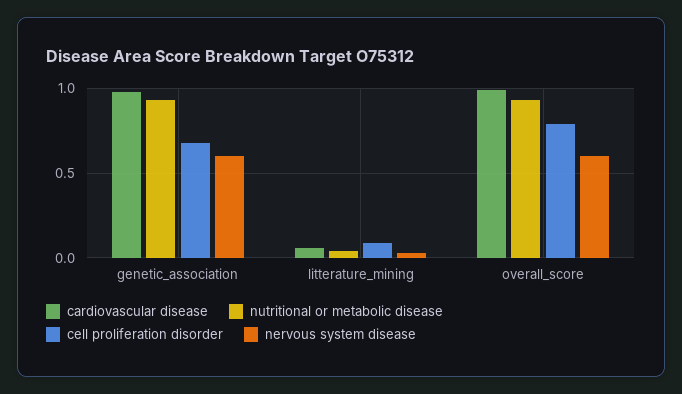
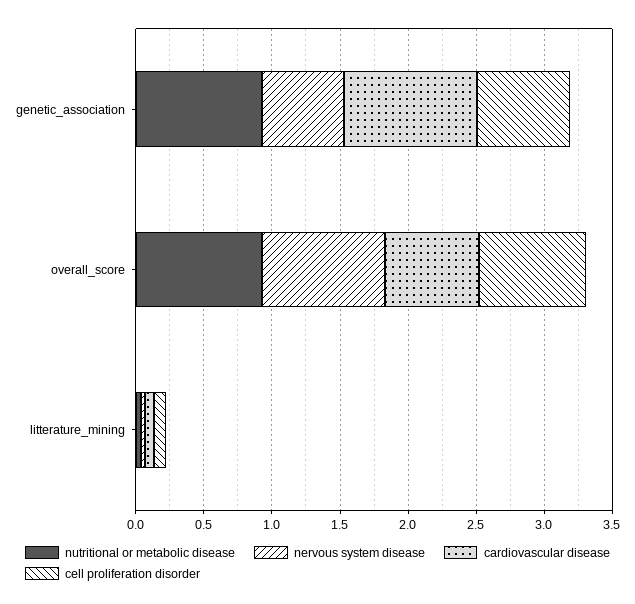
cardiovascular disease, overall_score: 1 -> 0.7
nervous system disease, overall_score: 0.6 -> 0.9

